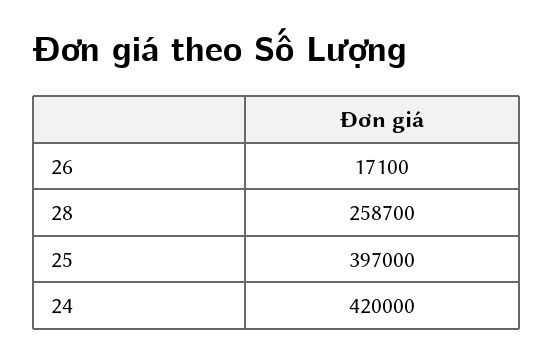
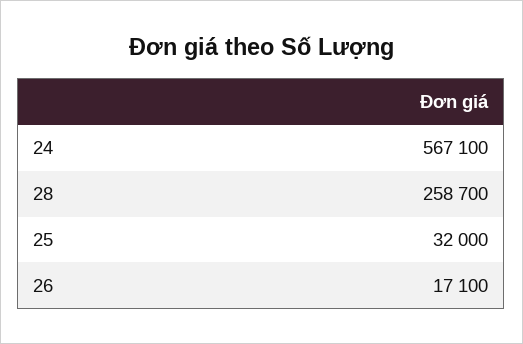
25: 397000 -> 32000
24: 420000 -> 567100

